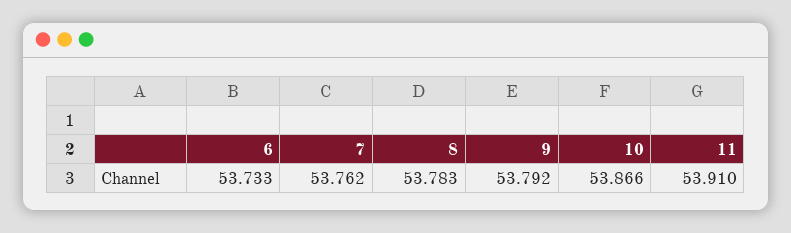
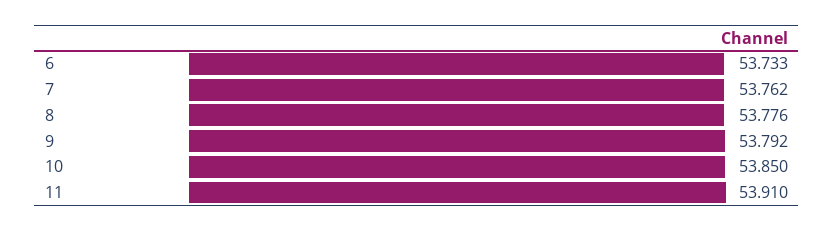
8: 53.783 -> 53.776
10: 53.866 -> 53.85

